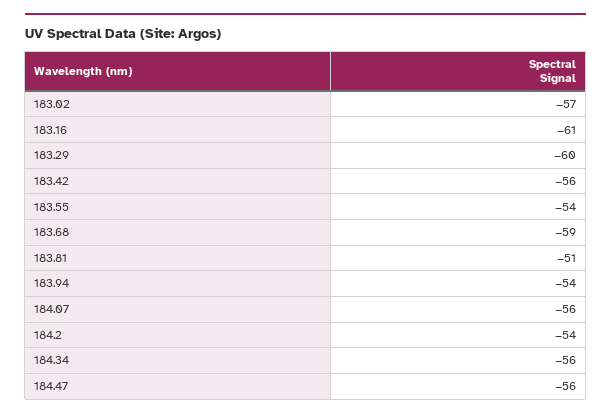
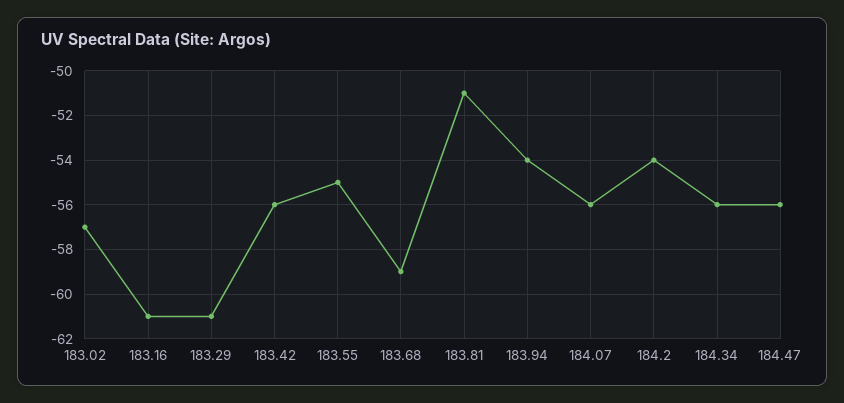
183.29: -60 -> -61
183.55: -54 -> -55

